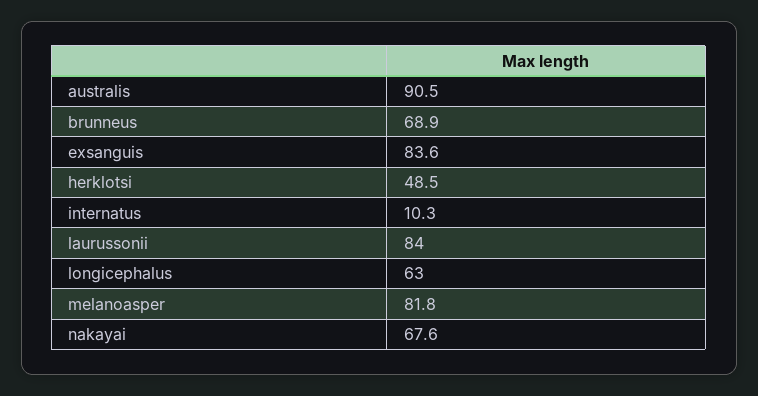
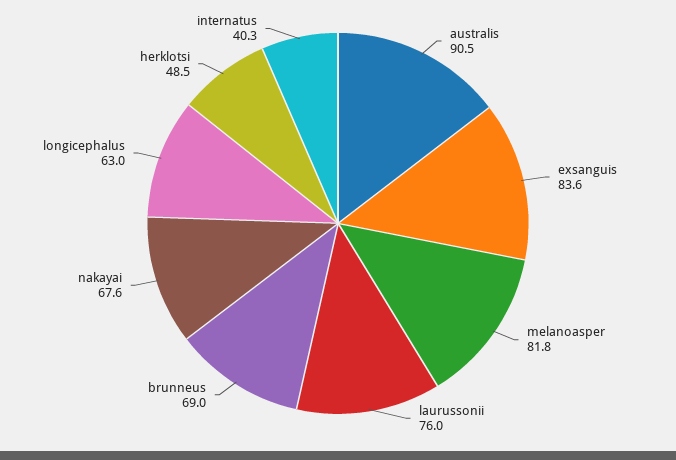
brunneus: 68.9 -> 69
internatus: 10.3 -> 40.3
laurussonii: 84 -> 76

